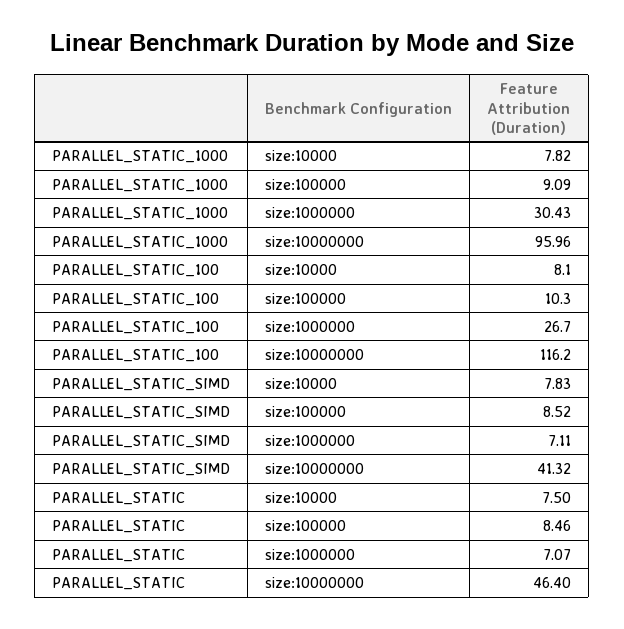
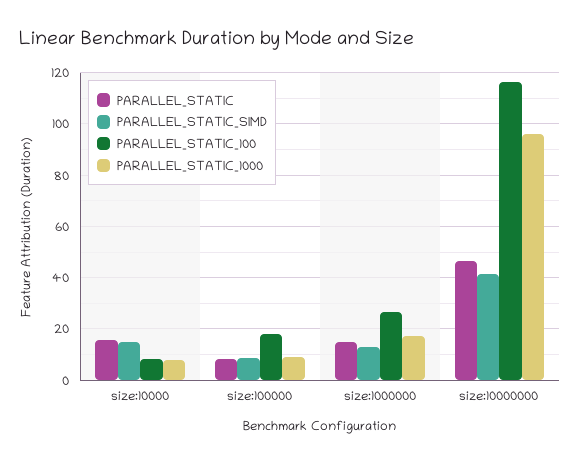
PARALLEL_STATIC_1000, size:1000000: 30.43 -> 17.5
PARALLEL_STATIC_100, size:100000: 10.3 -> 17.5
PARALLEL_STATIC_SIMD, size:10000: 7.83 -> 15
PARALLEL_STATIC_SIMD, size:1000000: 7.11 -> 12.5
PARALLEL_STATIC, size:10000: 7.5 -> 15
PARALLEL_STATIC, size:1000000: 7.07 -> 15

